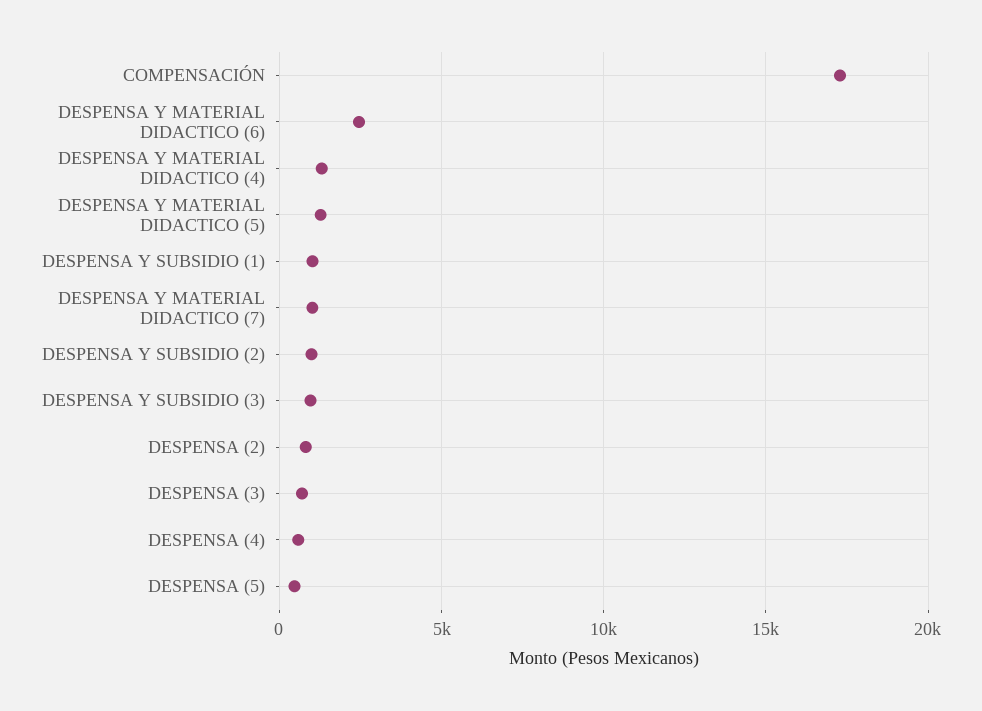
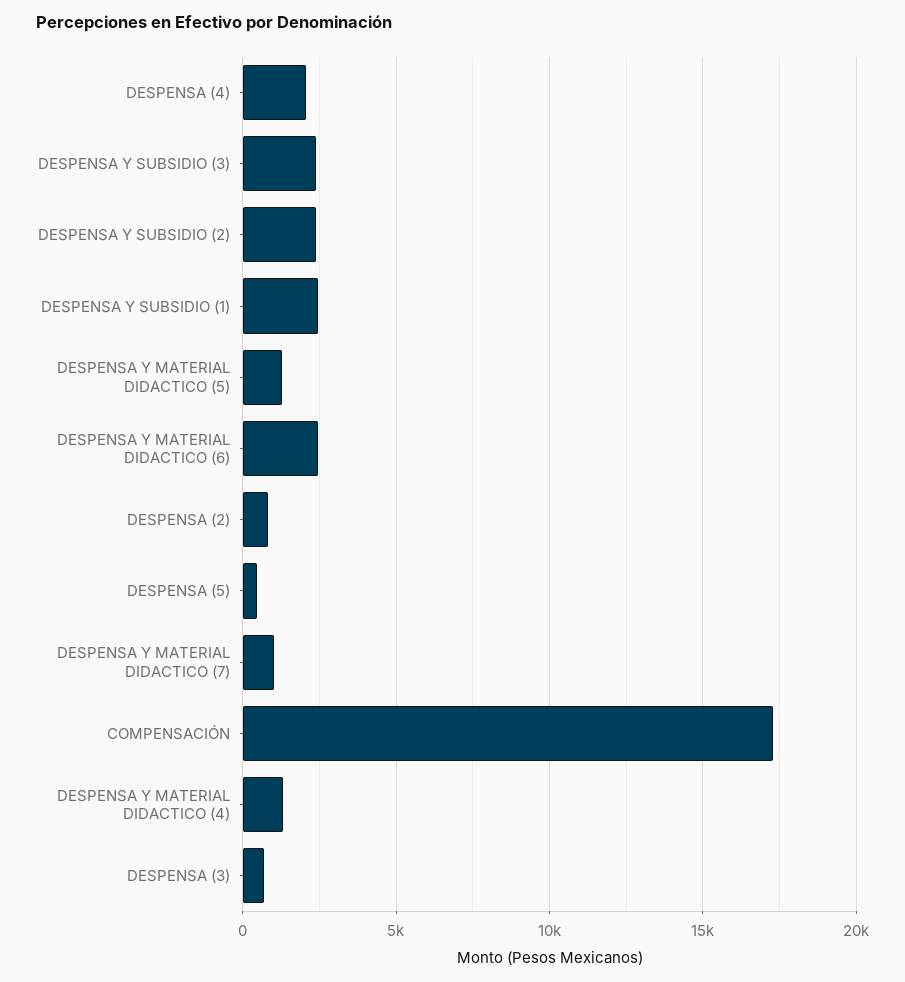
DESPENSA Y SUBSIDIO (1): 1000 -> 2500
DESPENSA Y SUBSIDIO (2): 1000 -> 2500
DESPENSA Y SUBSIDIO (3): 1000 -> 2500
DESPENSA (4): 500 -> 2000

